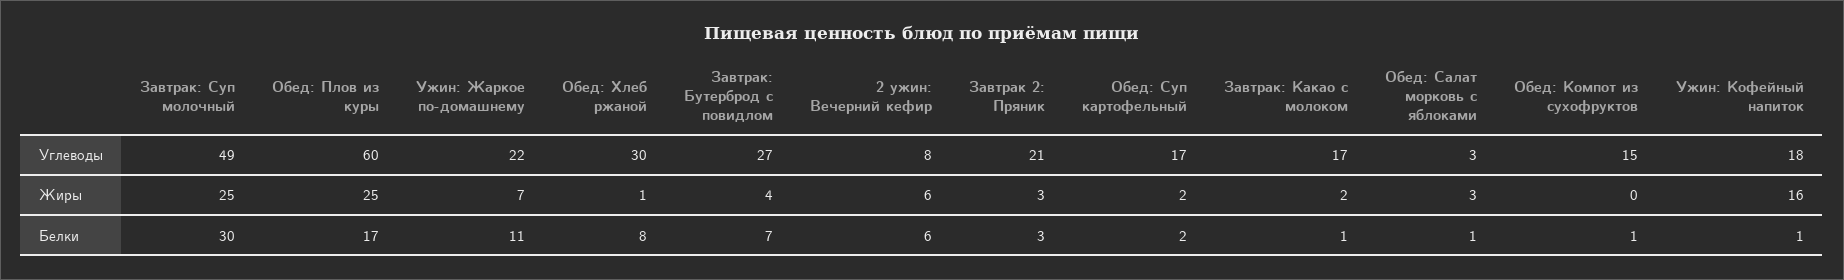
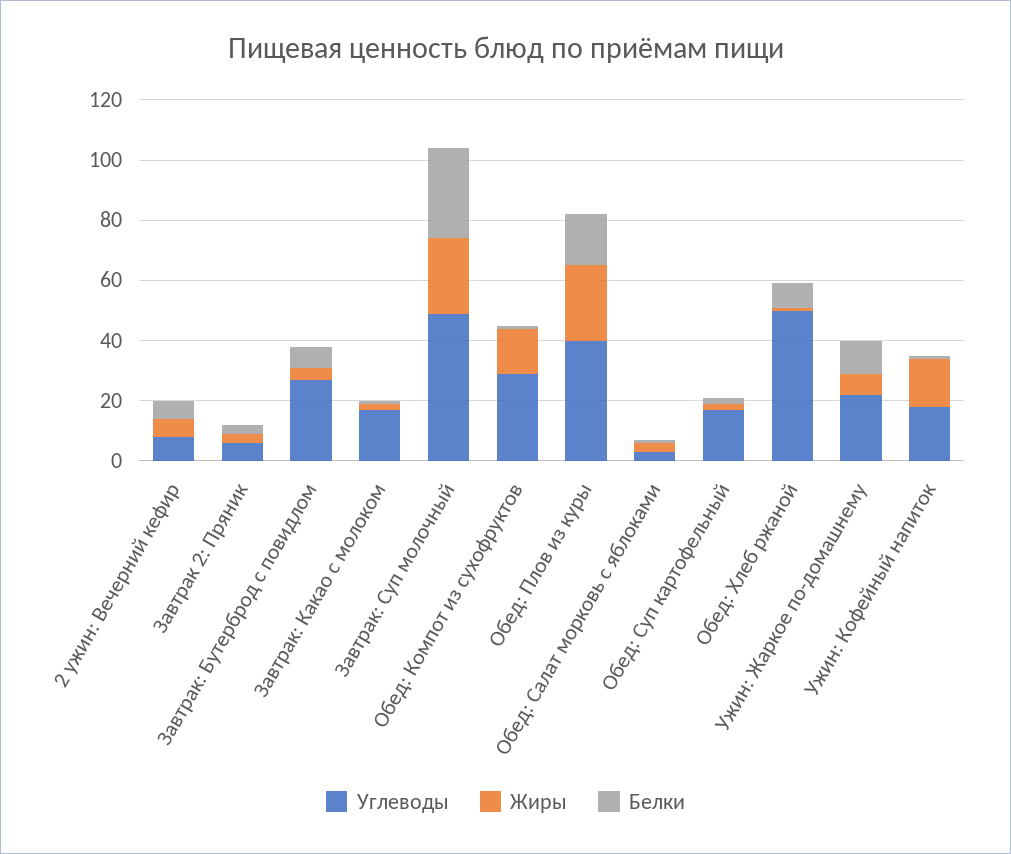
Углеводы, Обед: Плов из куры: 60 -> 40
Углеводы, Обед: Хлеб ржаной: 30 -> 50
Углеводы, Завтрак 2: Пряник: 21 -> 5
Углеводы, Обед: Компот из сухофруктов: 15 -> 30
Жиры, Обед: Компот из сухофруктов: 0 -> 15

